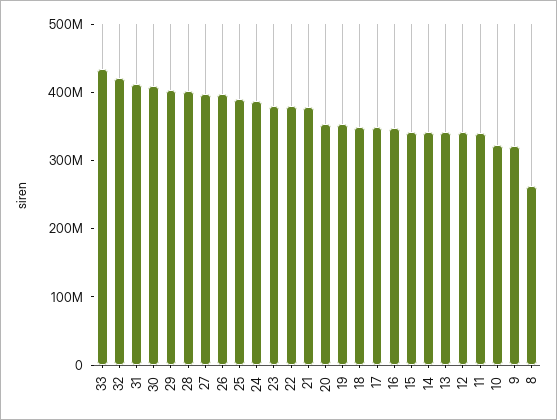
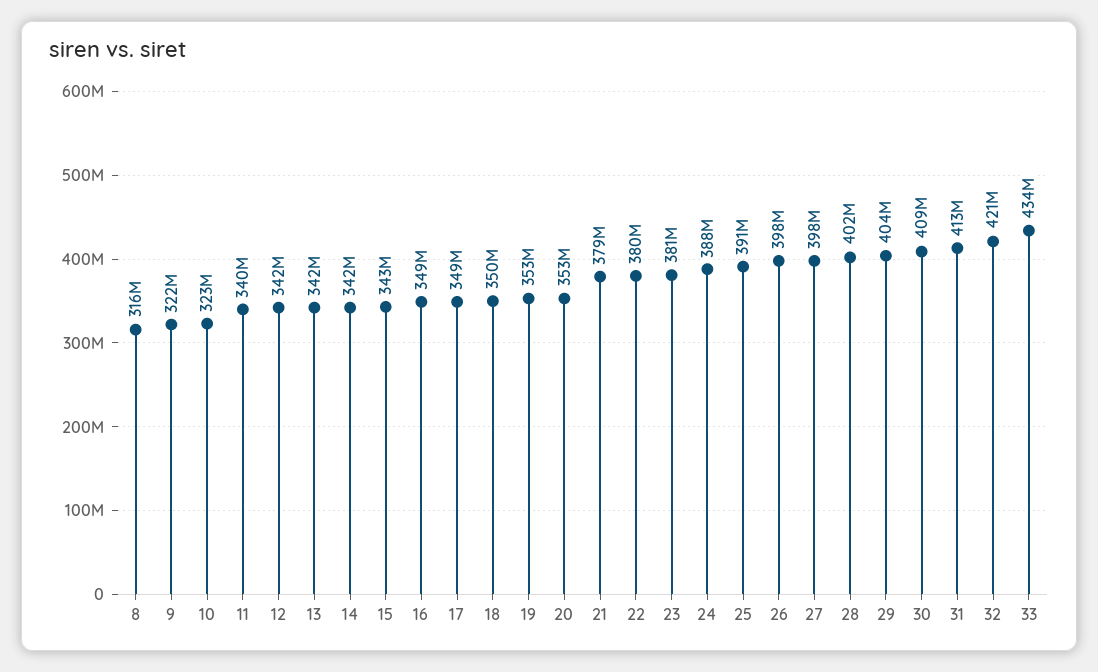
8: 260000000 -> 316000000

